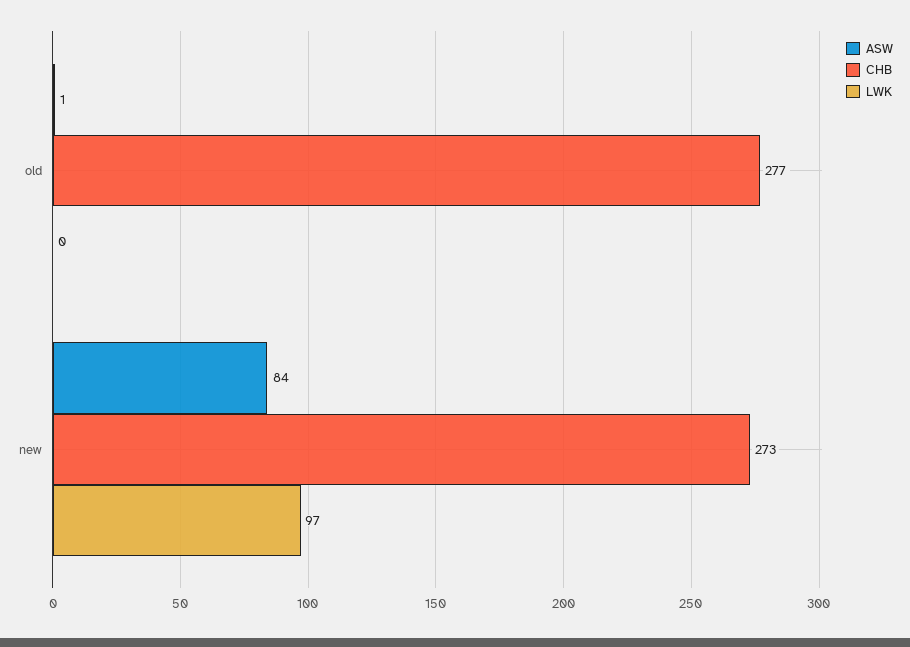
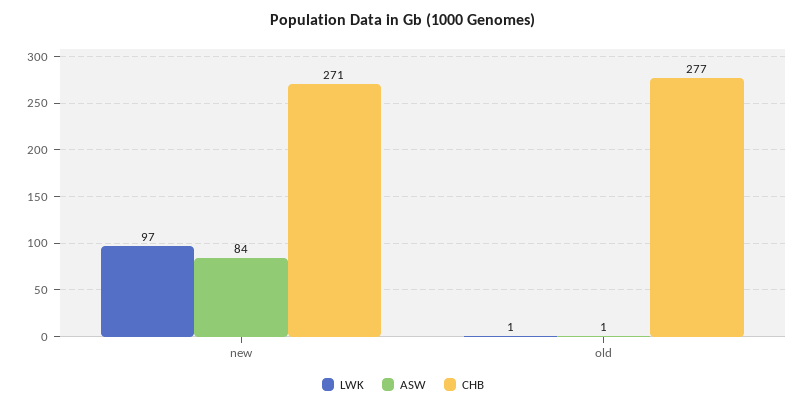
LWK, old: 0 -> 1
CHB, new: 273 -> 271

